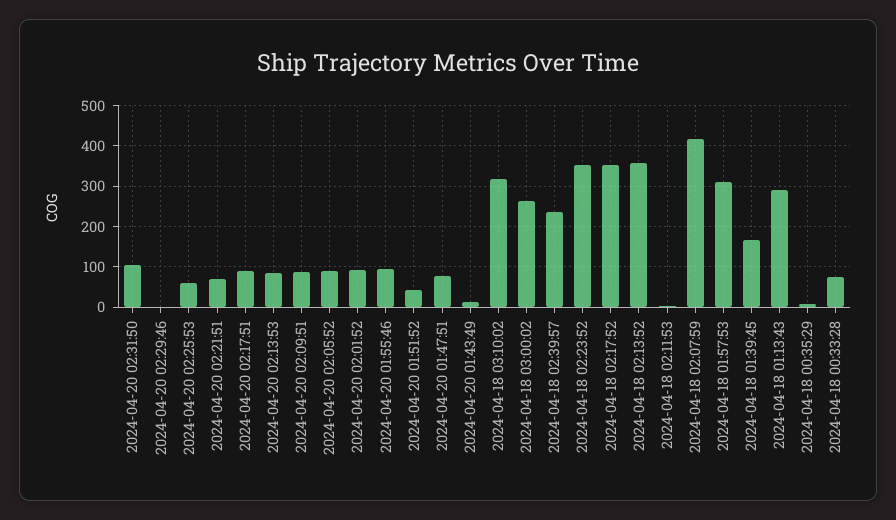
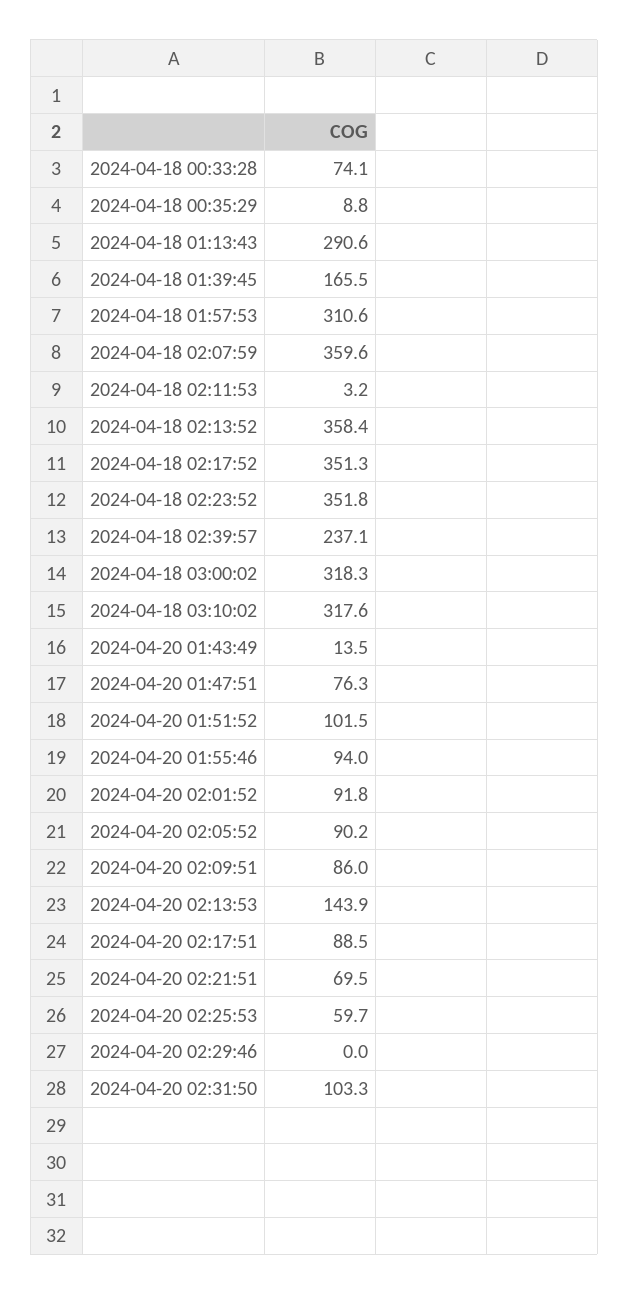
2024-04-20 02:13:53: 80 -> 143.9
2024-04-20 01:51:52: 40 -> 101.5
2024-04-18 03:00:02: 260 -> 318.3
2024-04-18 02:07:59: 420 -> 359.6

